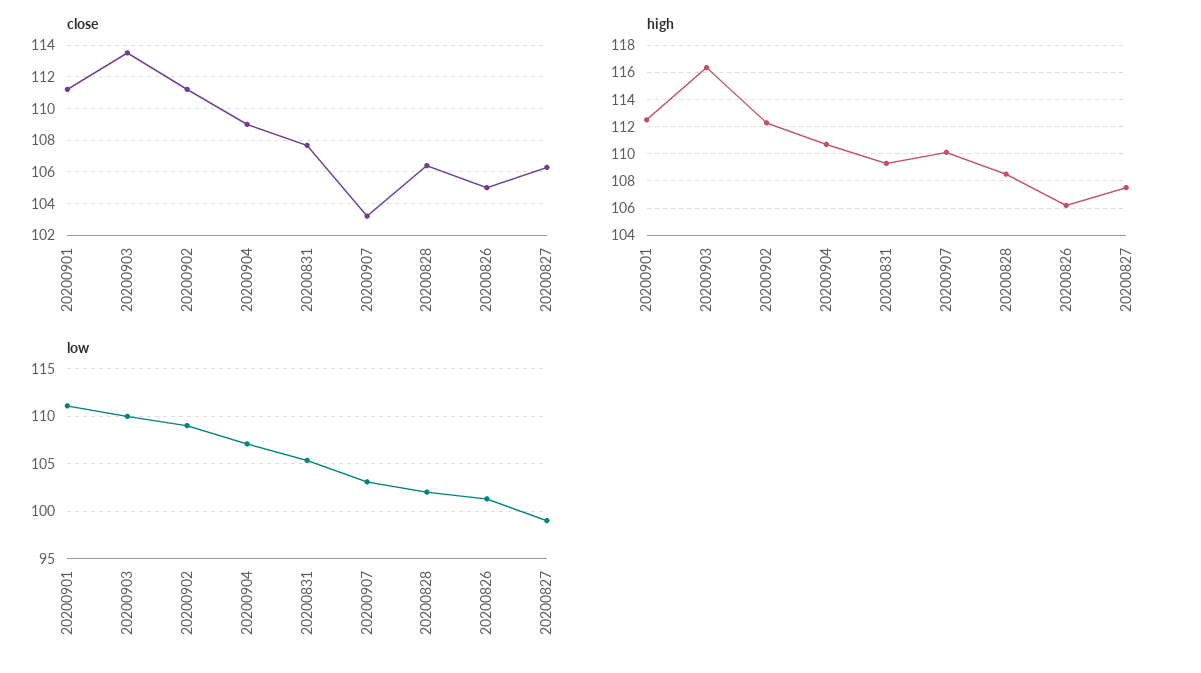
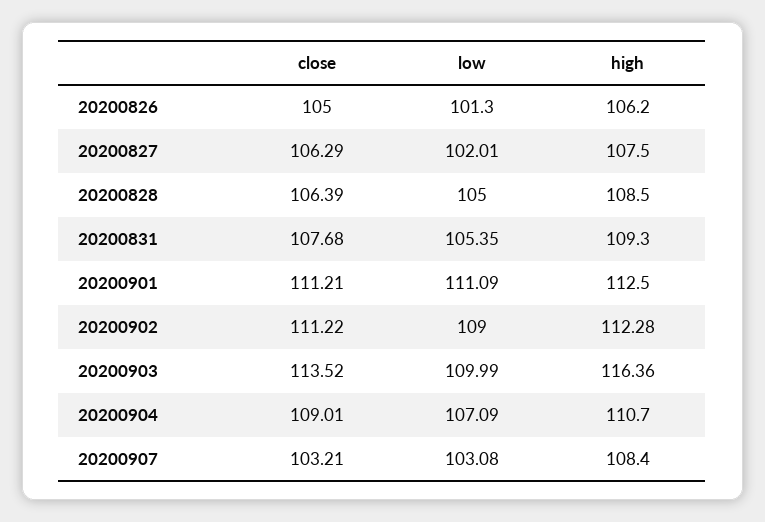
high, 20200907: 110 -> 108.4
low, 20200828: 102 -> 105
low, 20200827: 99 -> 102.01

